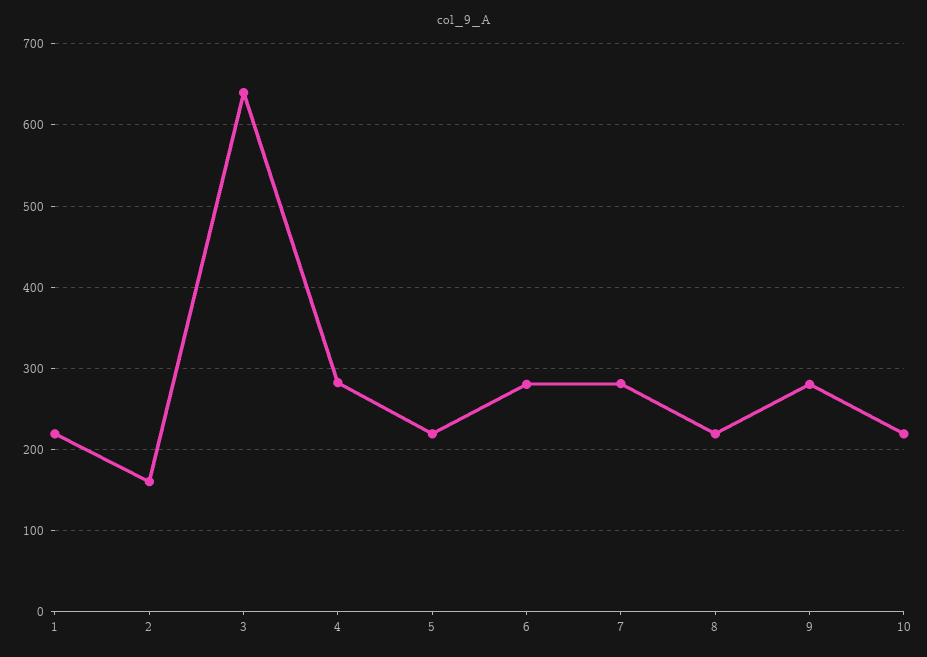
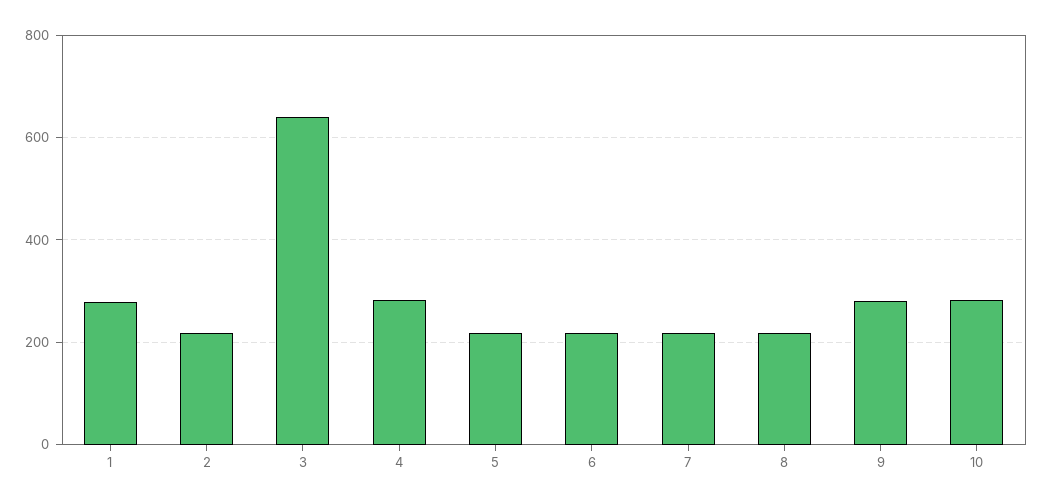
1: 220 -> 280
2: 160 -> 220
6: 280 -> 220
7: 280 -> 220
10: 220 -> 280

